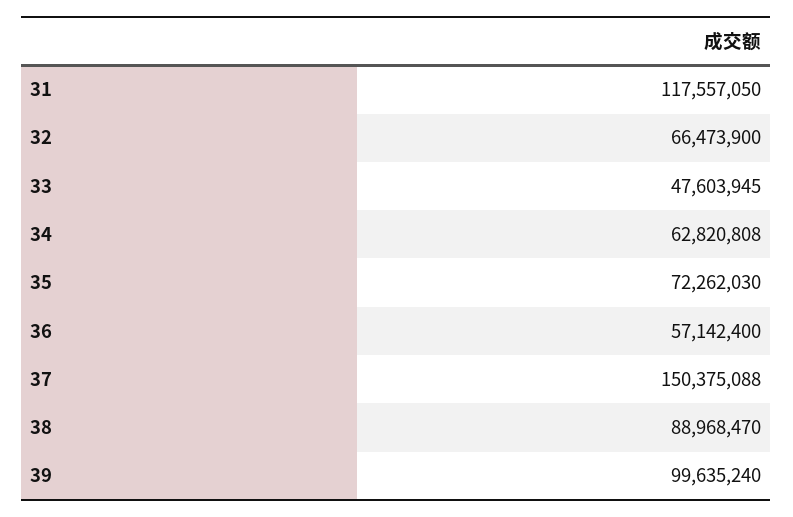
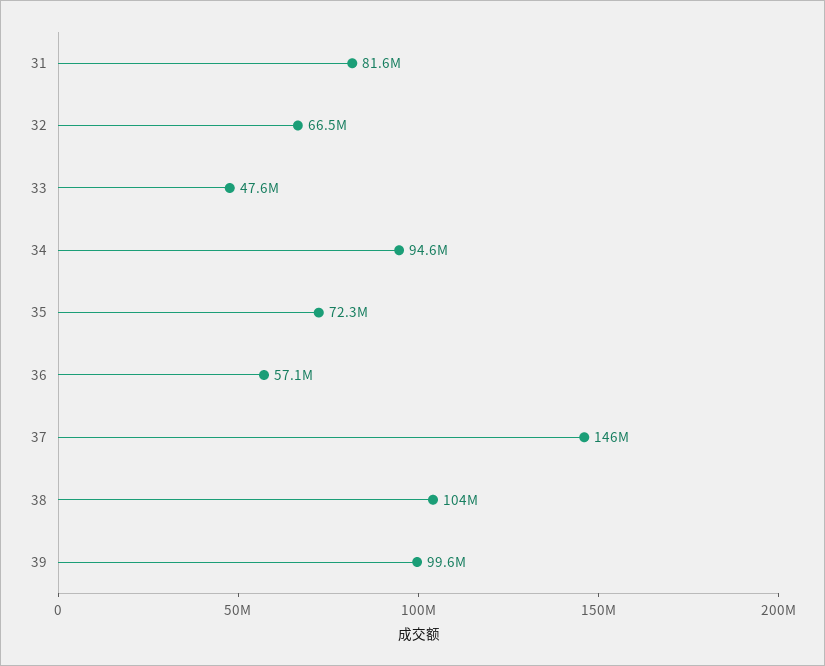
31: 117557050 -> 81600000
34: 62820808 -> 94600000
37: 150375088 -> 146000000
38: 88968470 -> 104000000

